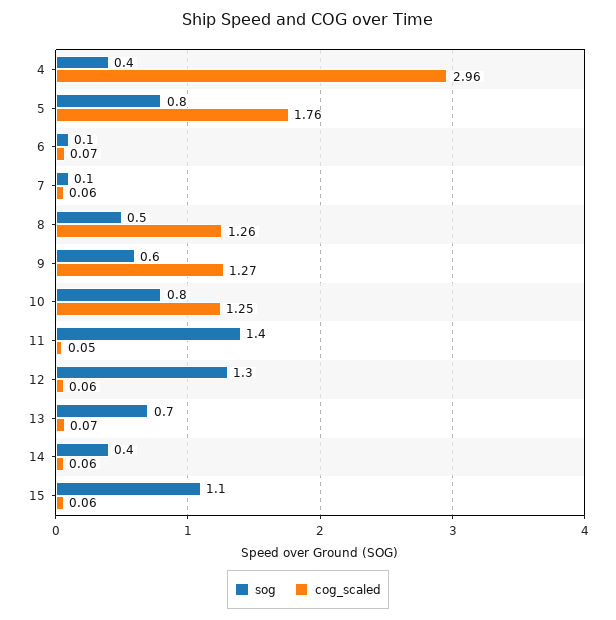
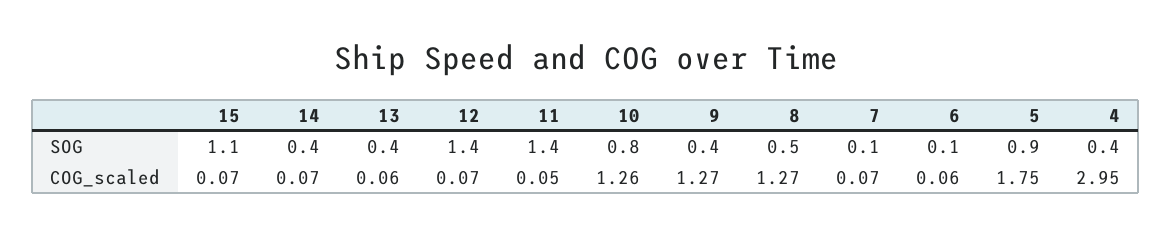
cog_scaled, 4: 2.96 -> 2.95
sog, 5: 0.8 -> 0.9
cog_scaled, 5: 1.76 -> 1.75
cog_scaled, 6: 0.07 -> 0.06
cog_scaled, 7: 0.06 -> 0.07
cog_scaled, 8: 1.26 -> 1.27
sog, 9: 0.6 -> 0.4
cog_scaled, 10: 1.25 -> 1.26
sog, 12: 1.3 -> 1.4
cog_scaled, 12: 0.06 -> 0.07
sog, 13: 0.7 -> 0.4
cog_scaled, 13: 0.07 -> 0.06
cog_scaled, 14: 0.06 -> 0.07
cog_scaled, 15: 0.06 -> 0.07

